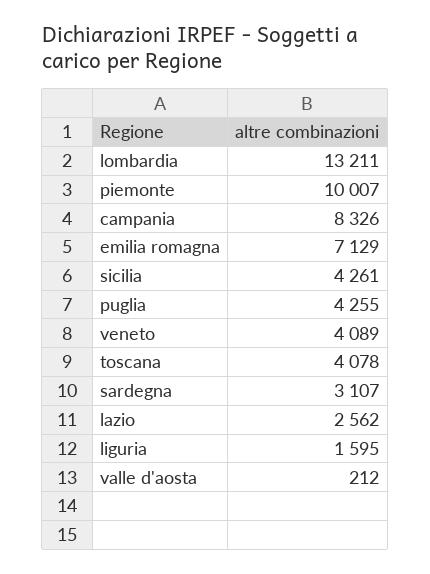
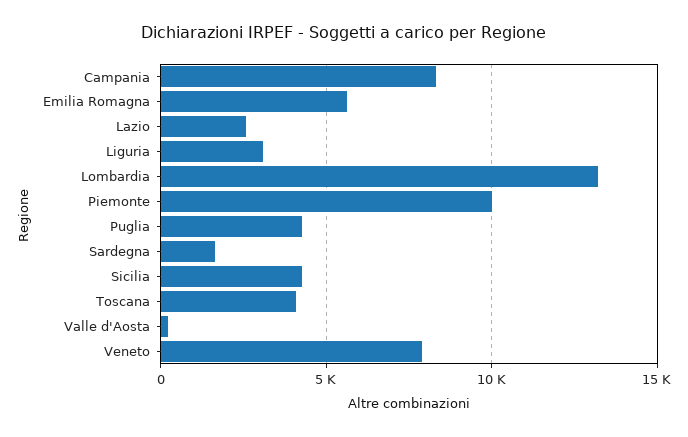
emilia romagna: 7129 -> 5500
veneto: 4089 -> 8000
sardegna: 3107 -> 1500
liguria: 1595 -> 3000

